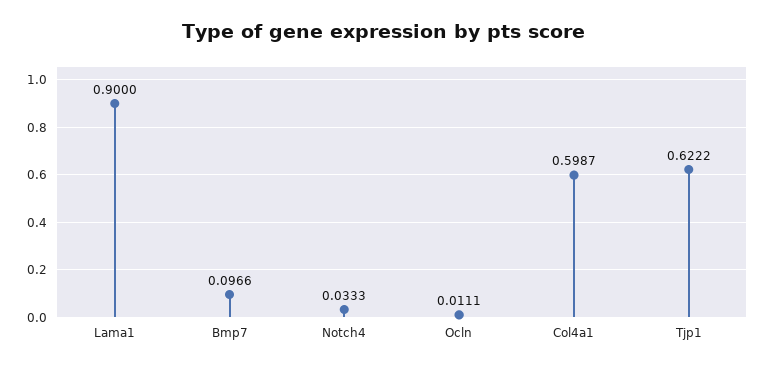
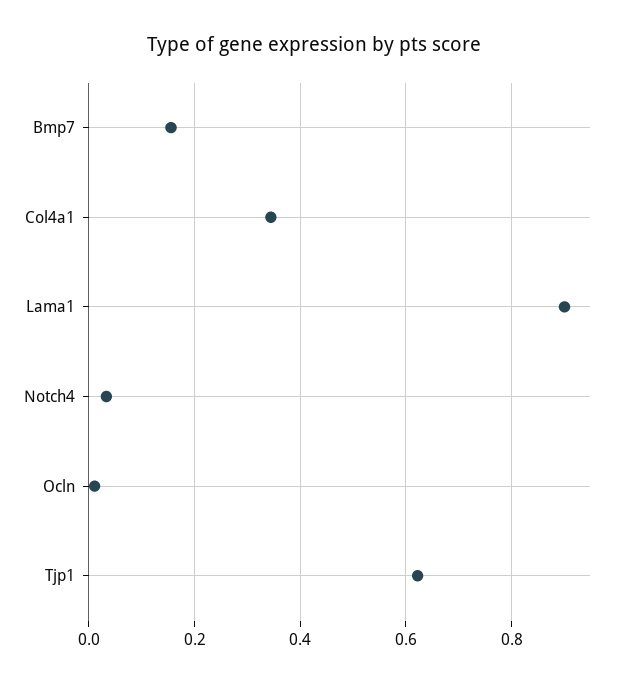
Bmp7: 0.0966 -> 0.16
Col4a1: 0.5987 -> 0.34

